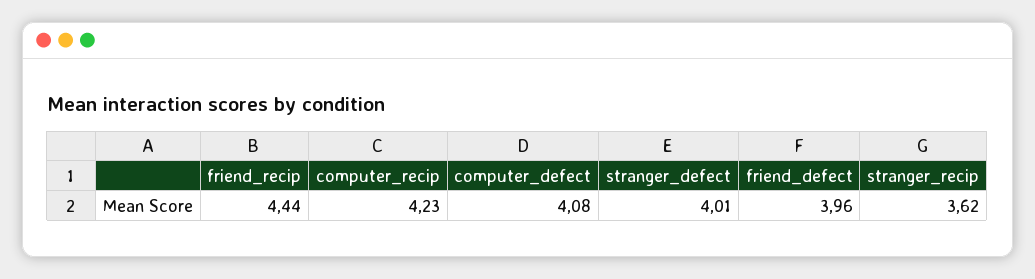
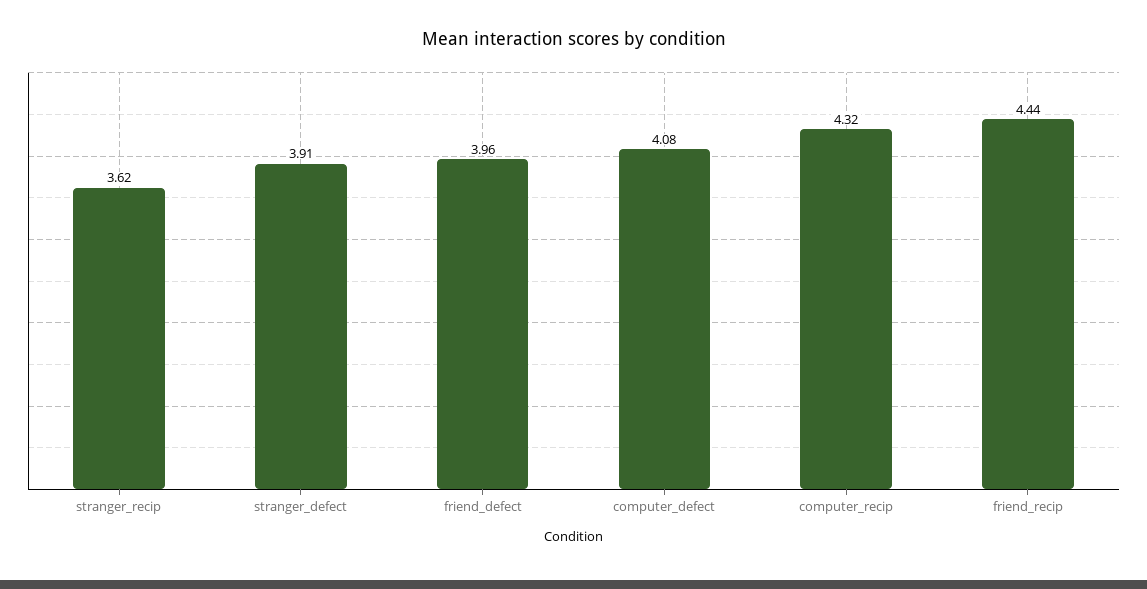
computer_recip: 4.23 -> 4.32
stranger_defect: 4.01 -> 3.91

